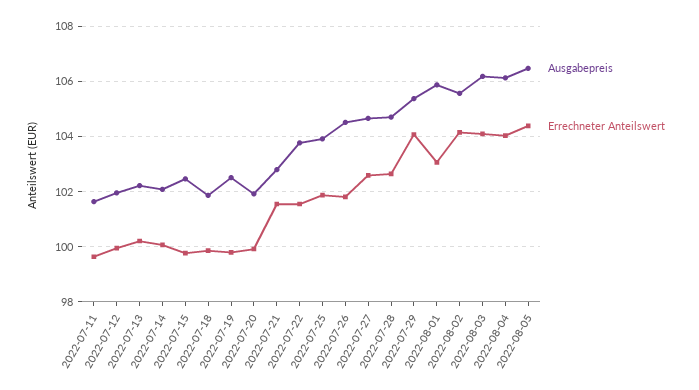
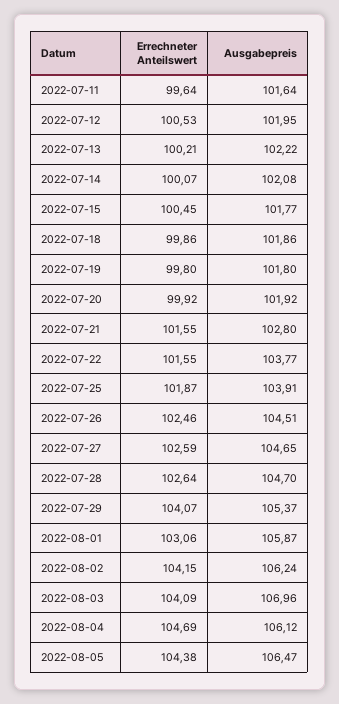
Errechneter Anteilswert, 2022-07-12: 100 -> 100.53
Ausgabepreis, 2022-07-15: 102.5 -> 101.77
Errechneter Anteilswert, 2022-07-15: 99.75 -> 100.45
Ausgabepreis, 2022-07-19: 102.5 -> 101.8
Errechneter Anteilswert, 2022-07-26: 101.75 -> 102.46
Ausgabepreis, 2022-08-02: 105.5 -> 106.24
Ausgabepreis, 2022-08-03: 106.25 -> 106.96
Errechneter Anteilswert, 2022-08-04: 104 -> 104.69

